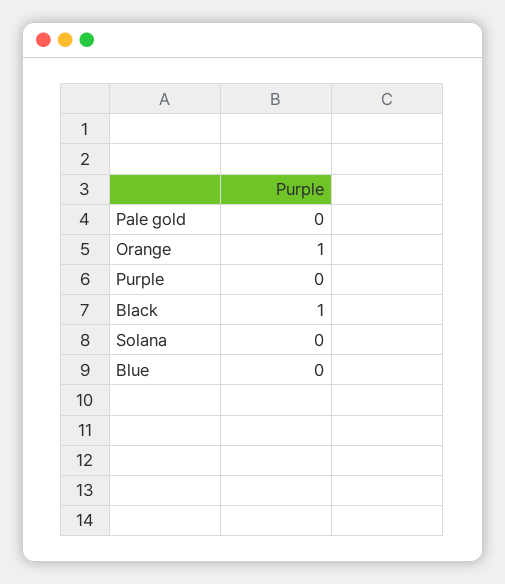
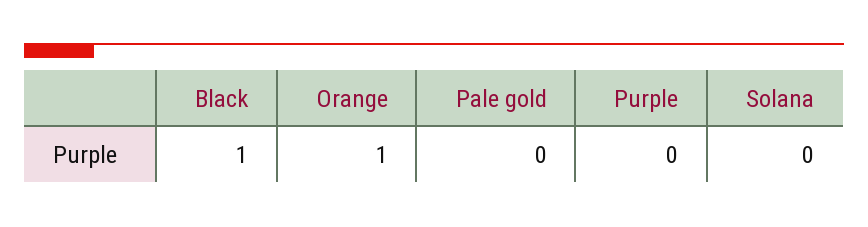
Blue: 0 -> none

